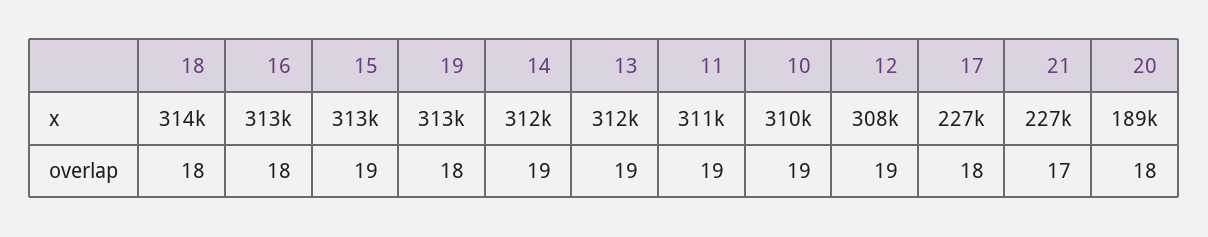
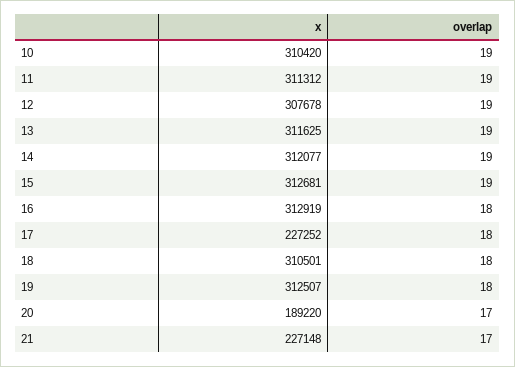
18, x: 314000 -> 310501
20, overlap: 18 -> 17

